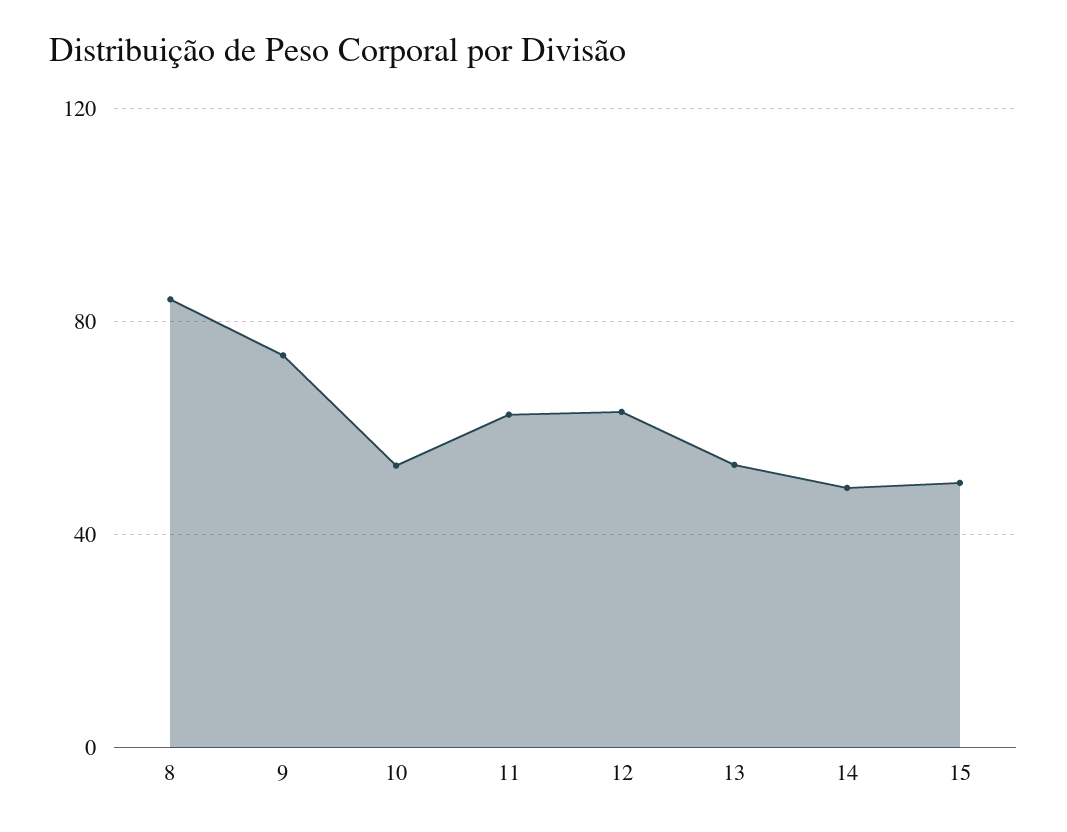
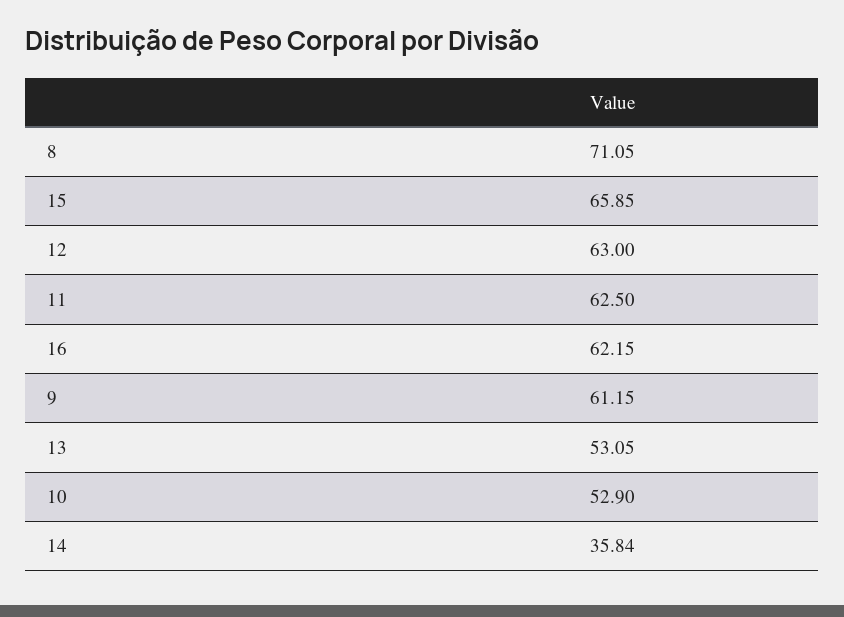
8: 85 -> 71.05
9: 75 -> 61.15
14: 50 -> 35.84
15: 50 -> 65.85
16: none -> 62.15

